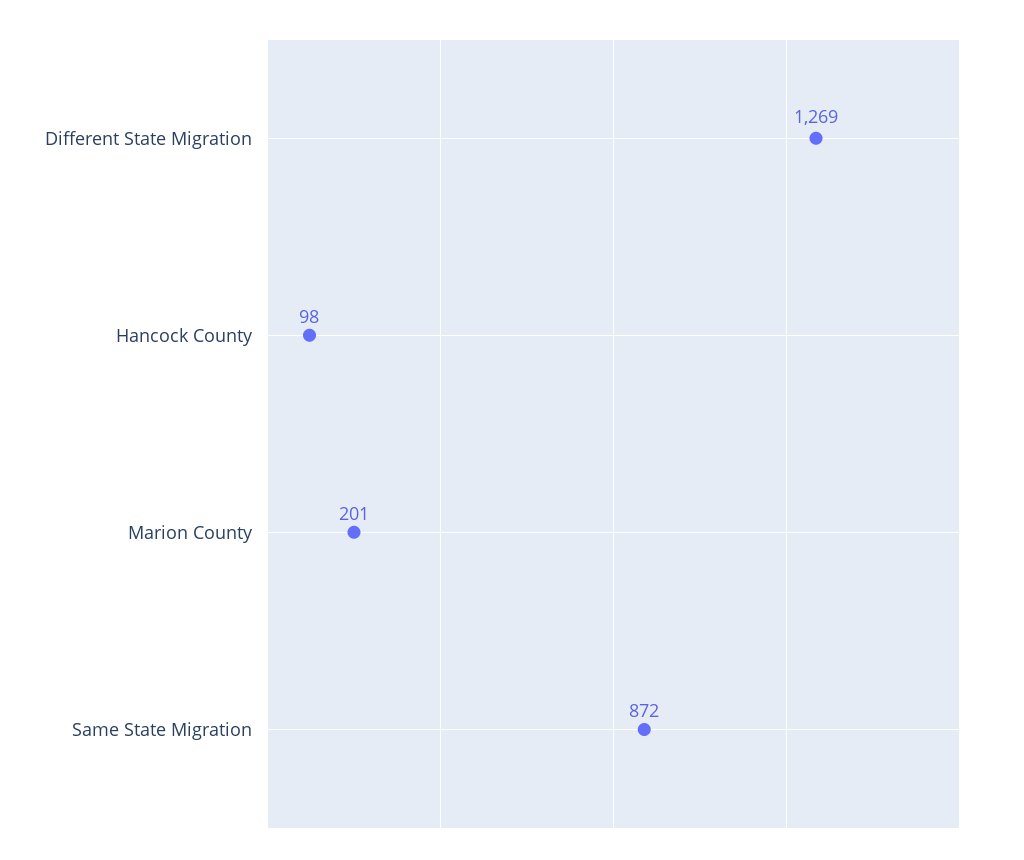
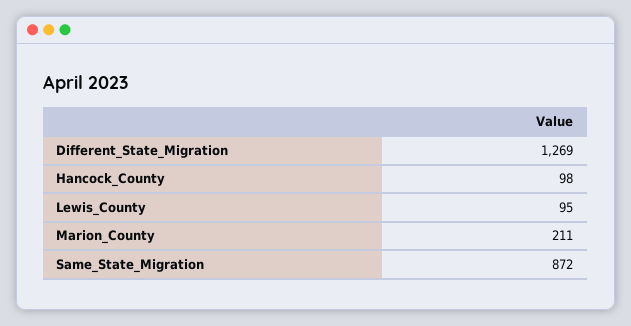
Marion County: 201 -> 211
Lewis_County: none -> 95

